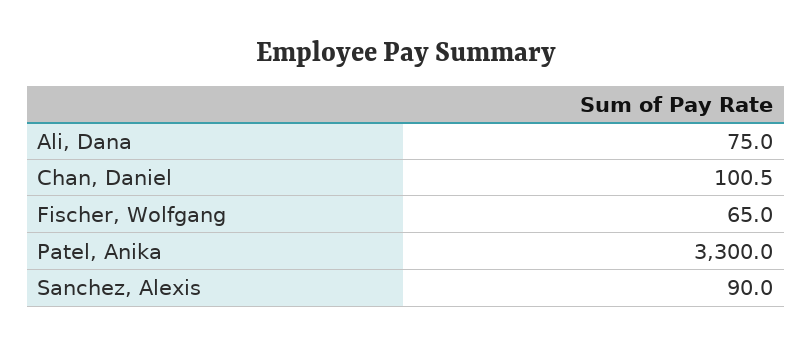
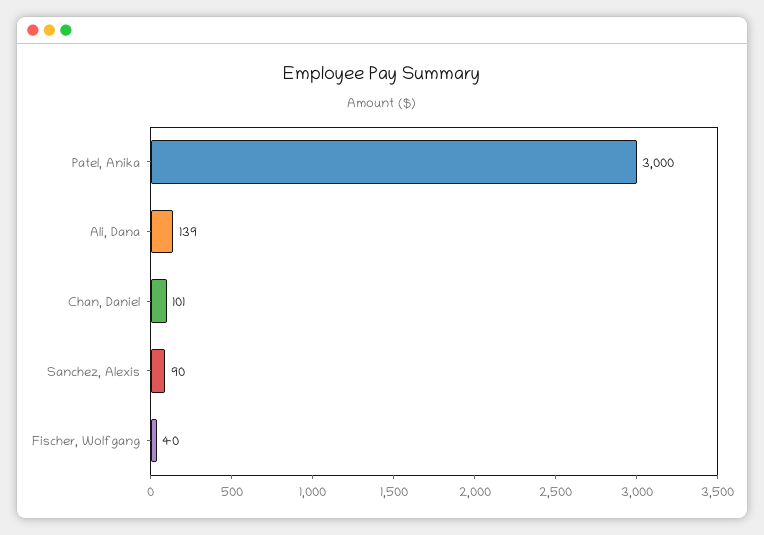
Ali, Dana: 75 -> 139
Fischer, Wolfgang: 65 -> 40
Patel, Anika: 3300 -> 3000

